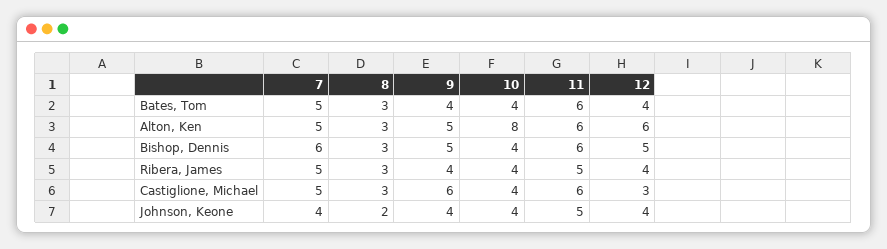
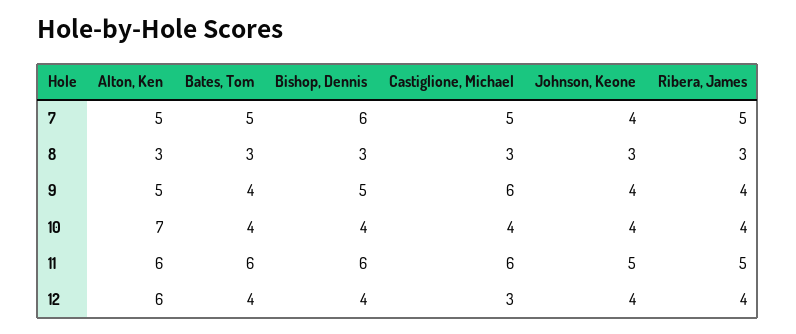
10, Alton, Ken: 8 -> 7
12, Bishop, Dennis: 5 -> 4
8, Johnson, Keone: 2 -> 3

